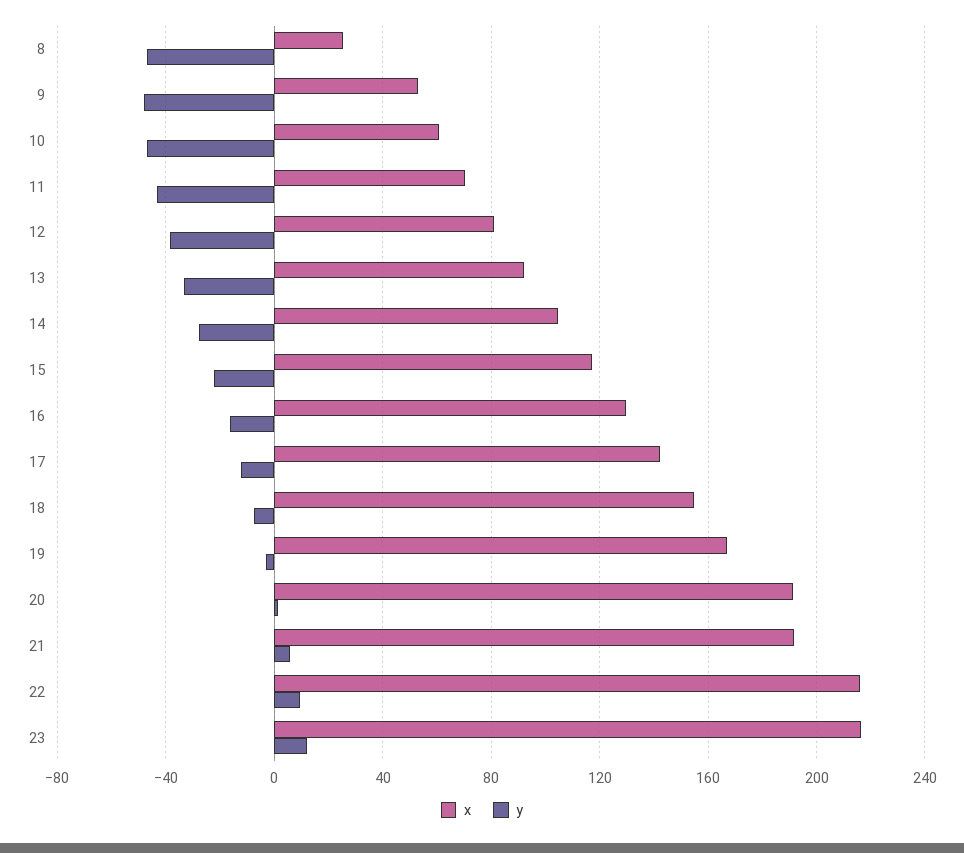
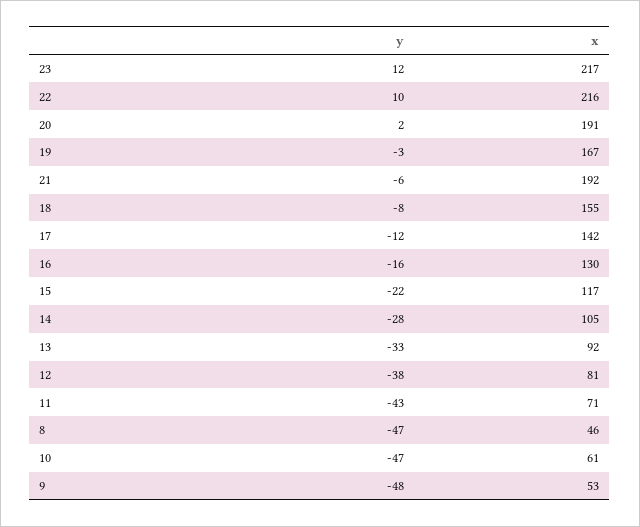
x, 8: 25 -> 46
y, 21: 5 -> -6

